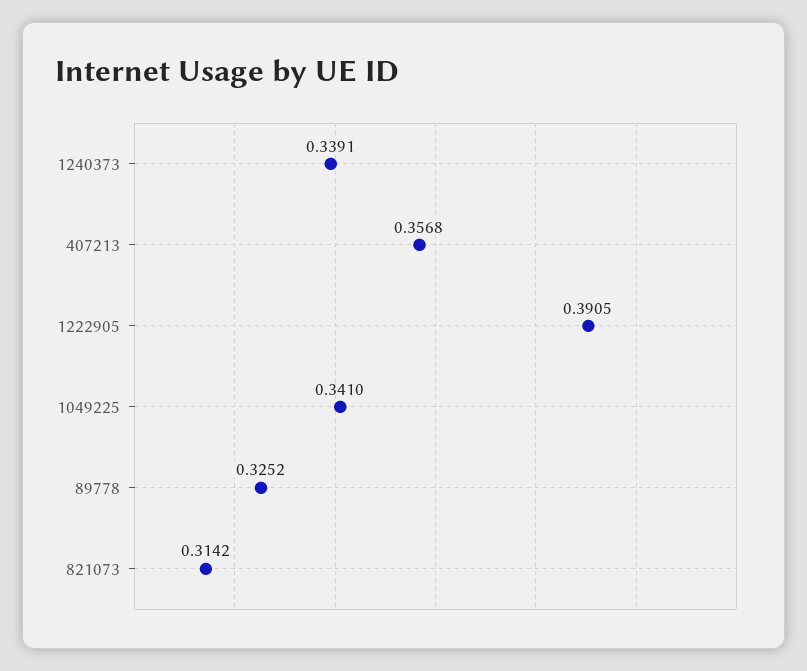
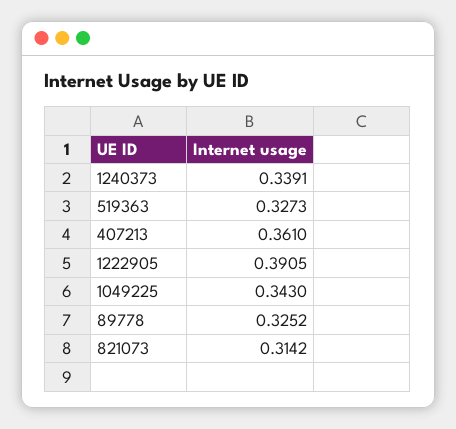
407213: 0.3568 -> 0.361
1049225: 0.341 -> 0.343
519363: none -> 0.3273

